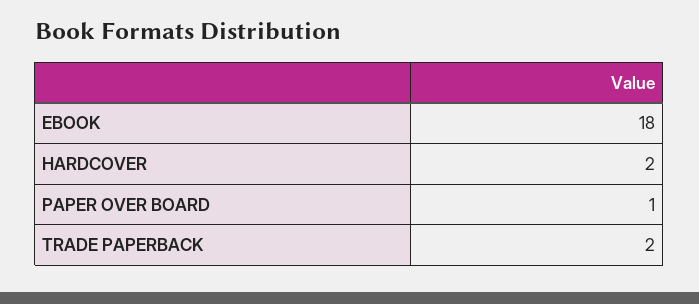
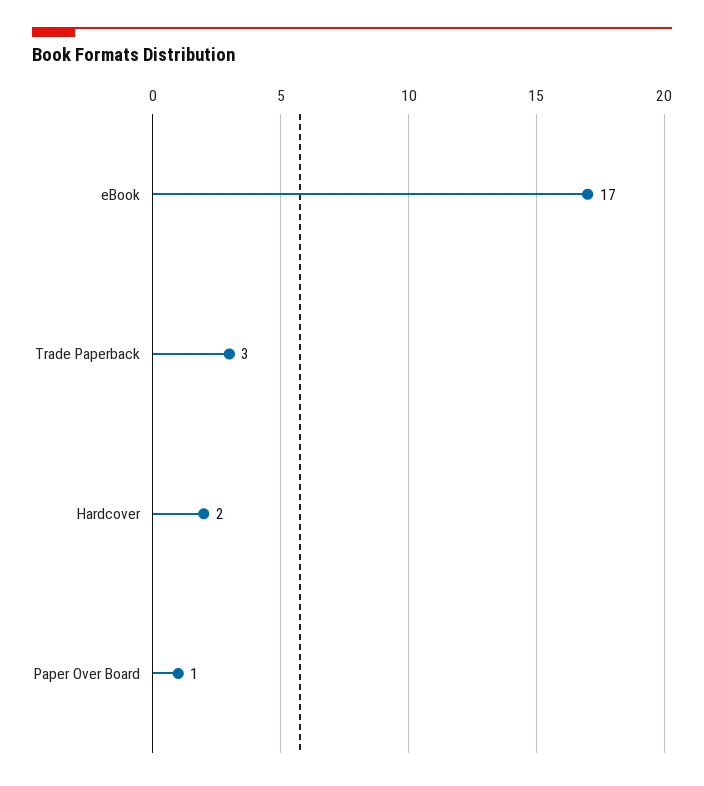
EBOOK: 18 -> 17
TRADE PAPERBACK: 2 -> 3

